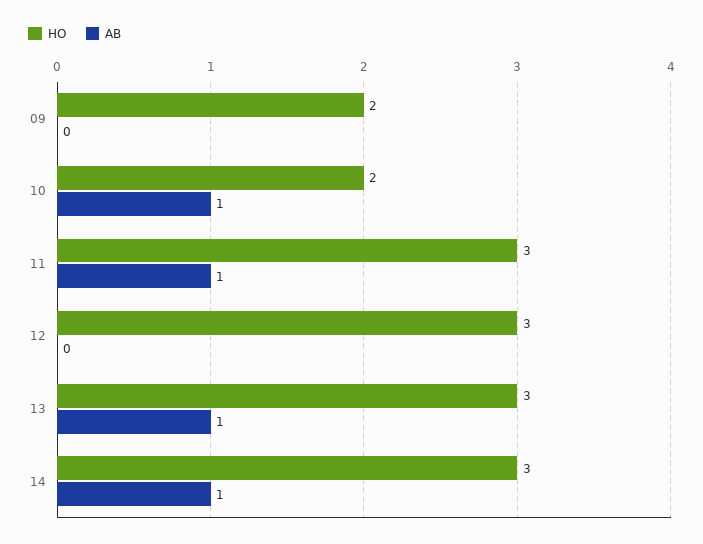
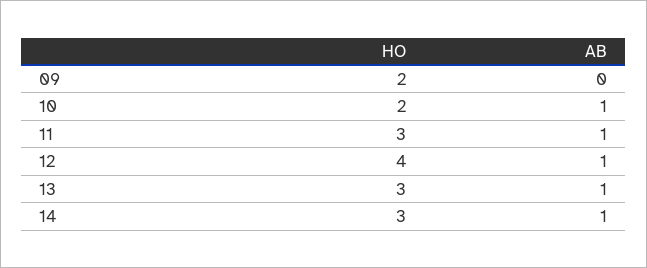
HO, 12: 3 -> 4
AB, 12: 0 -> 1

